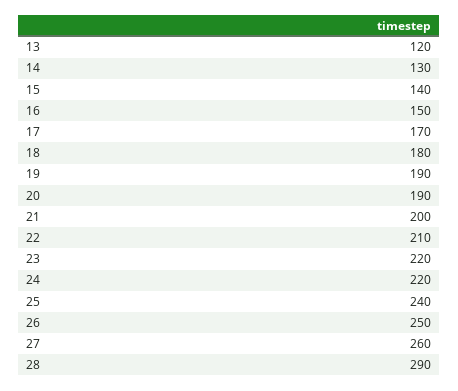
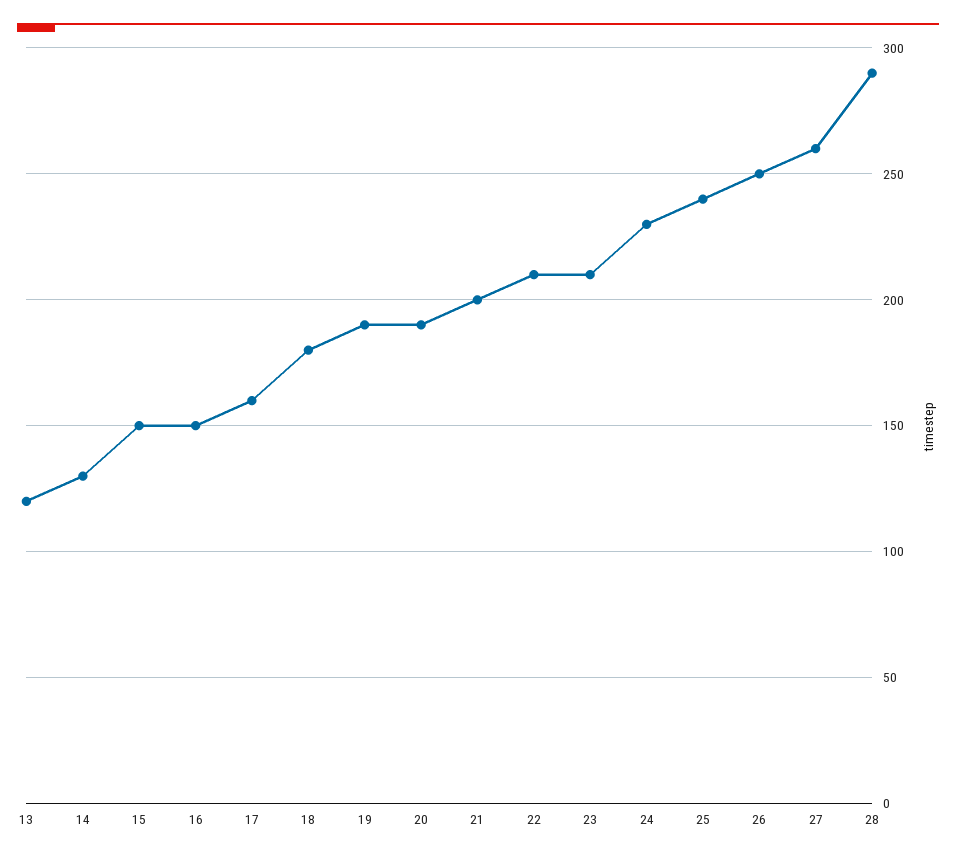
15: 140 -> 150
17: 170 -> 160
23: 220 -> 210
24: 220 -> 230

